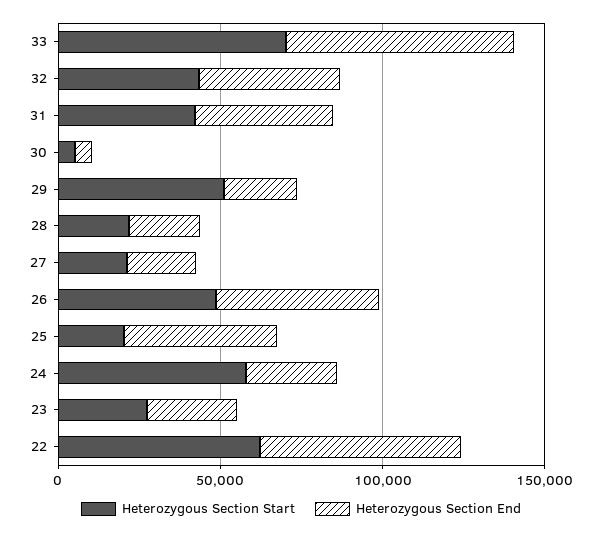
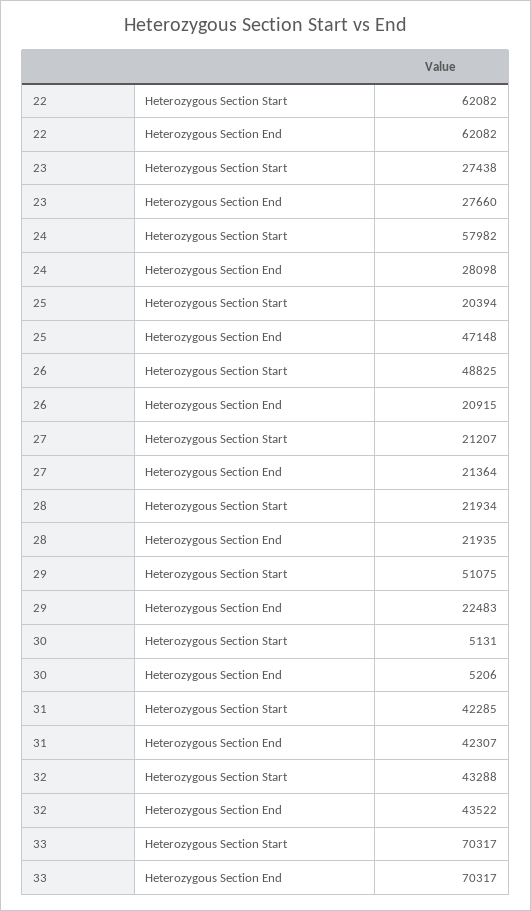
Heterozygous Section End, 26: 50000 -> 20915

